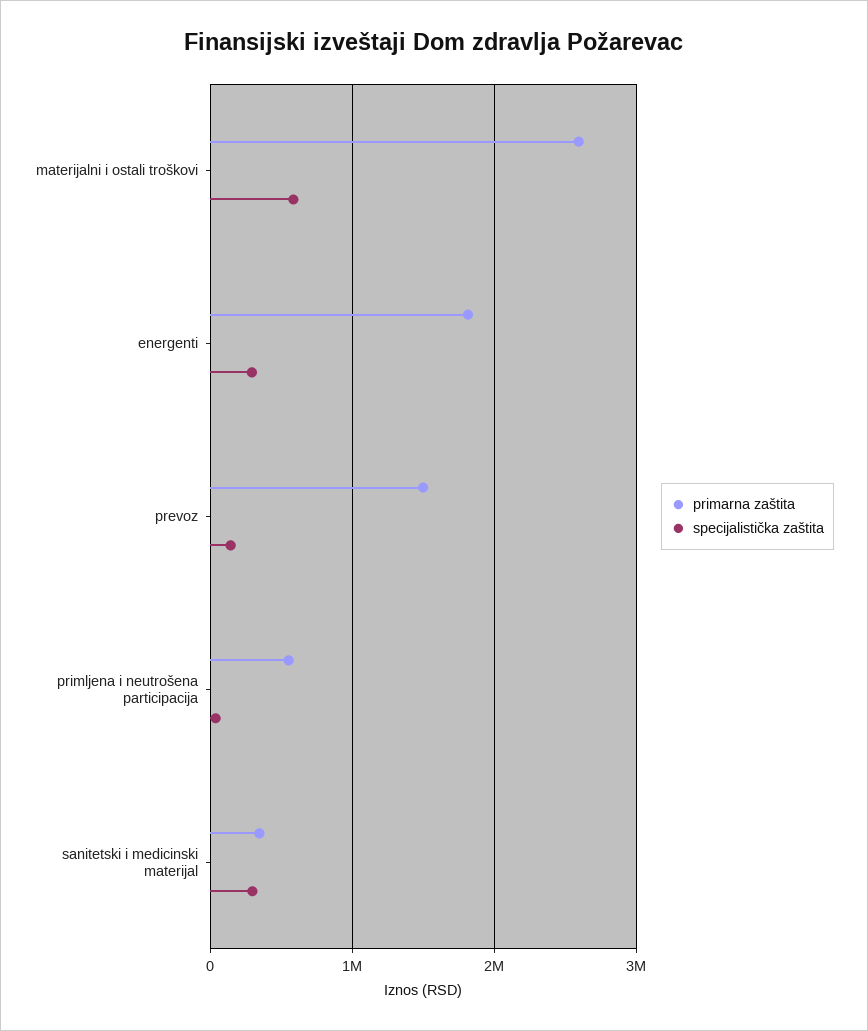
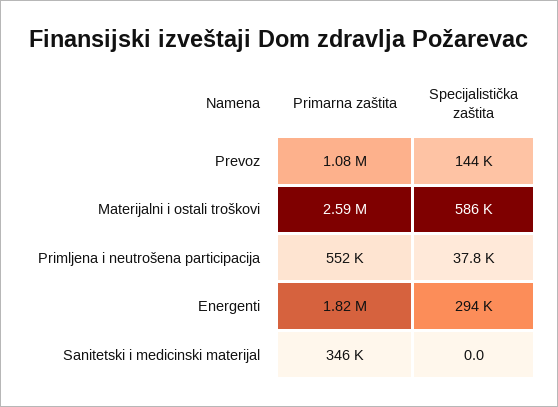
primarna zaštita, prevoz: 1500000 -> 1080000
specijalistička zaštita, sanitetski i medicinski materijal: 300000 -> 0

